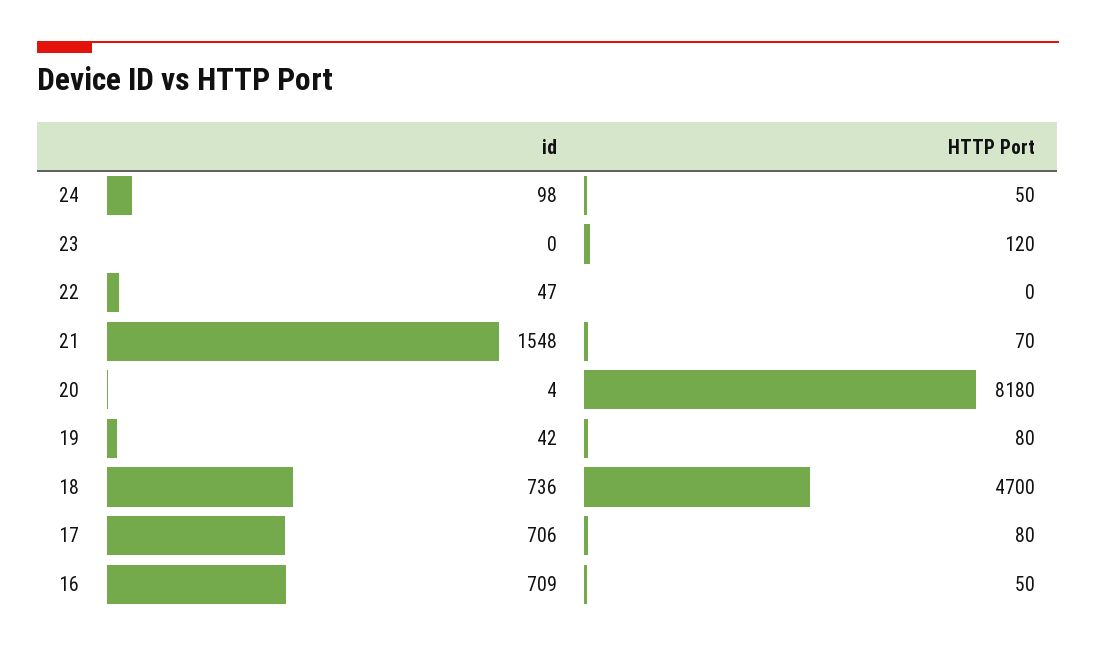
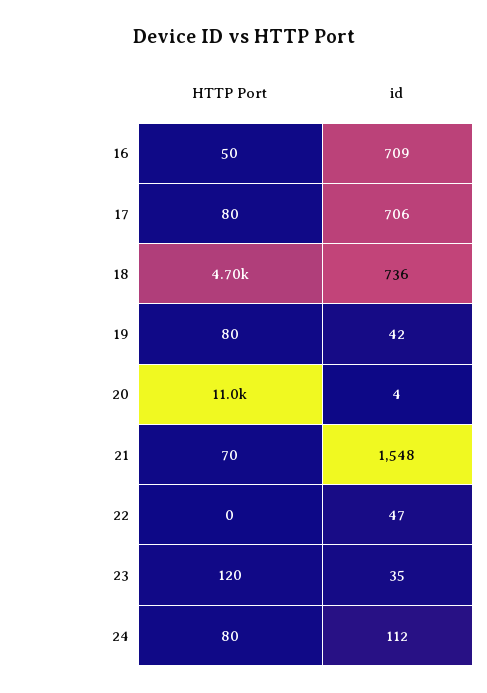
id, 24: 98 -> 112
HTTP Port, 24: 50 -> 80
id, 23: 0 -> 35
HTTP Port, 20: 8180 -> 11000

